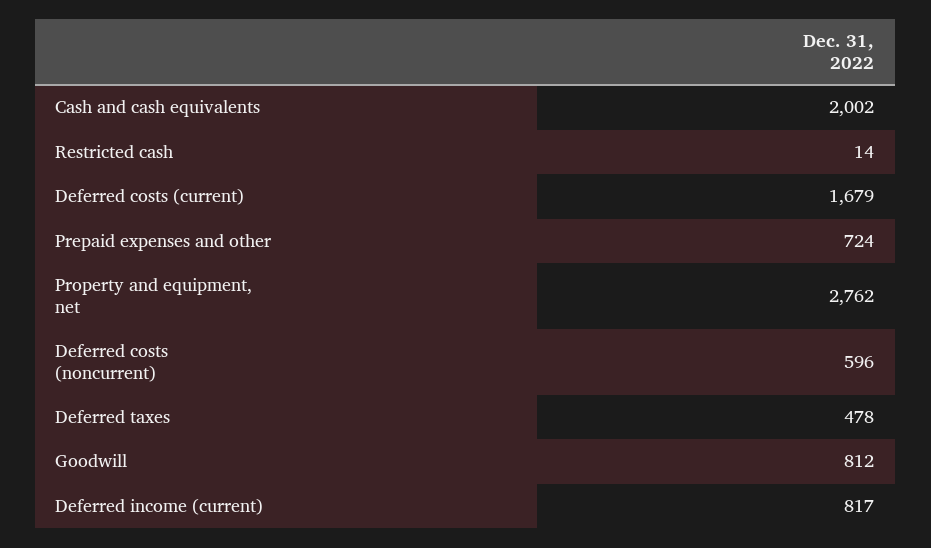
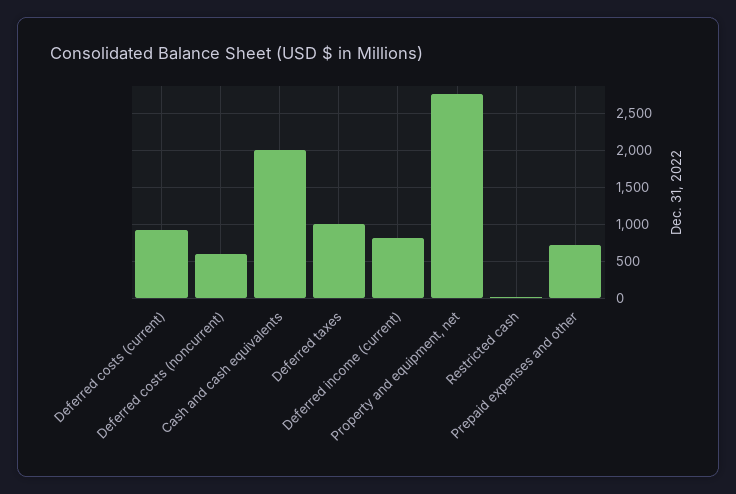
Deferred costs (current): 1679 -> 900
Deferred taxes: 478 -> 1000
Goodwill: 812 -> none

